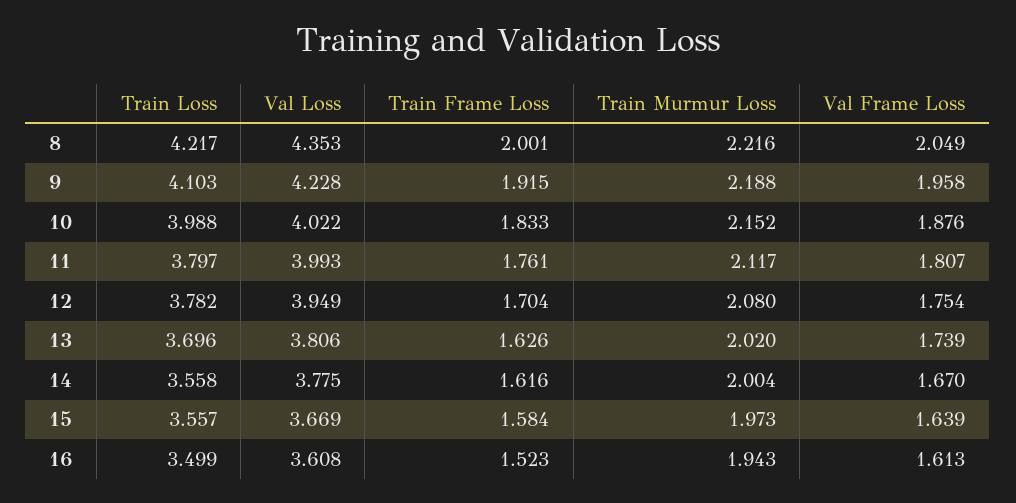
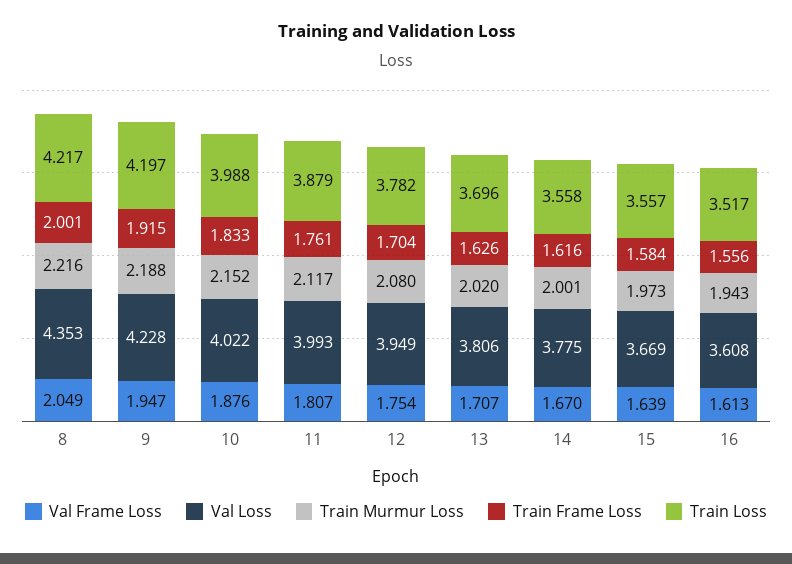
Train Loss, 9: 4.103 -> 4.197
Val Frame Loss, 9: 1.958 -> 1.947
Train Loss, 11: 3.797 -> 3.879
Val Frame Loss, 13: 1.739 -> 1.707
Train Murmur Loss, 14: 2.004 -> 2.001
Train Loss, 16: 3.499 -> 3.517
Train Frame Loss, 16: 1.523 -> 1.556

